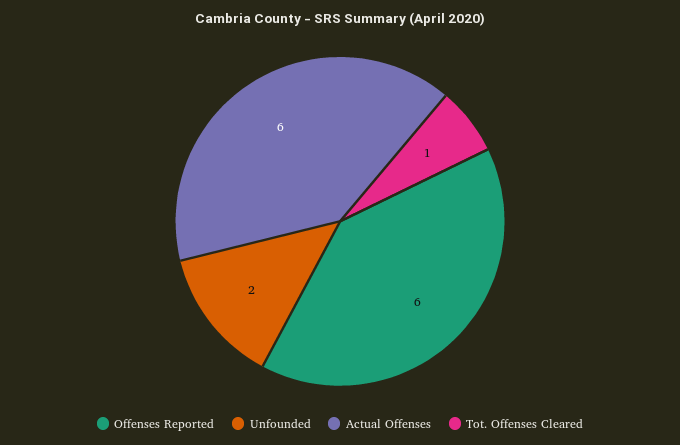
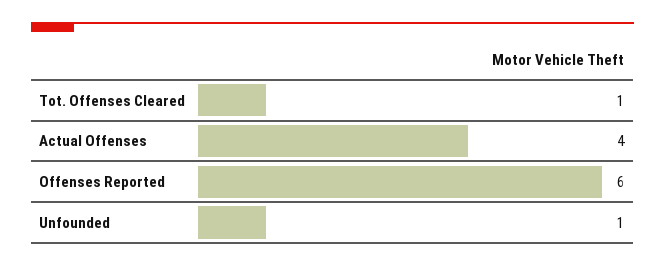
Unfounded: 2 -> 1
Actual Offenses: 6 -> 4

